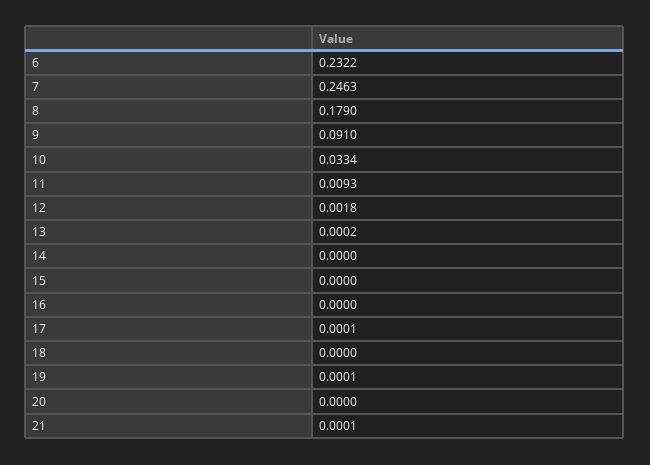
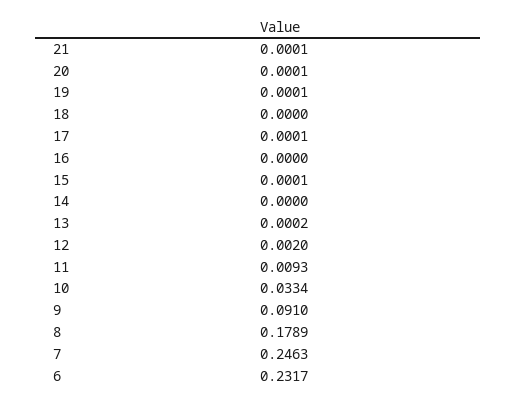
6: 0.2322 -> 0.2317
8: 0.179 -> 0.1789
12: 0.0018 -> 0.002
15: 0 -> 0.0001
20: 0 -> 0.0001

